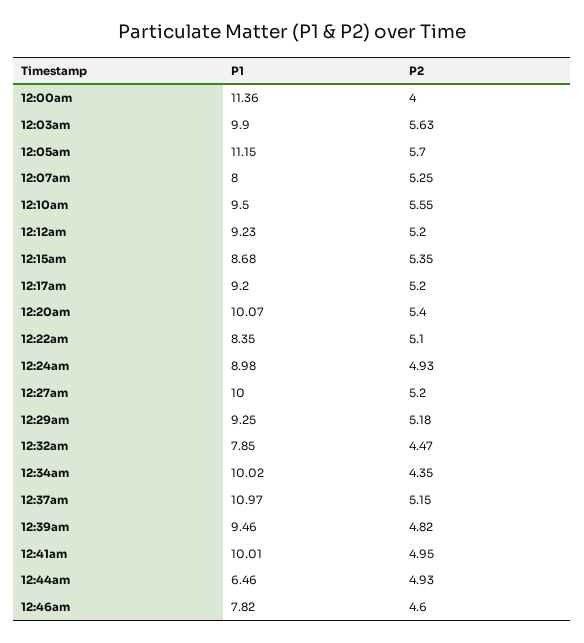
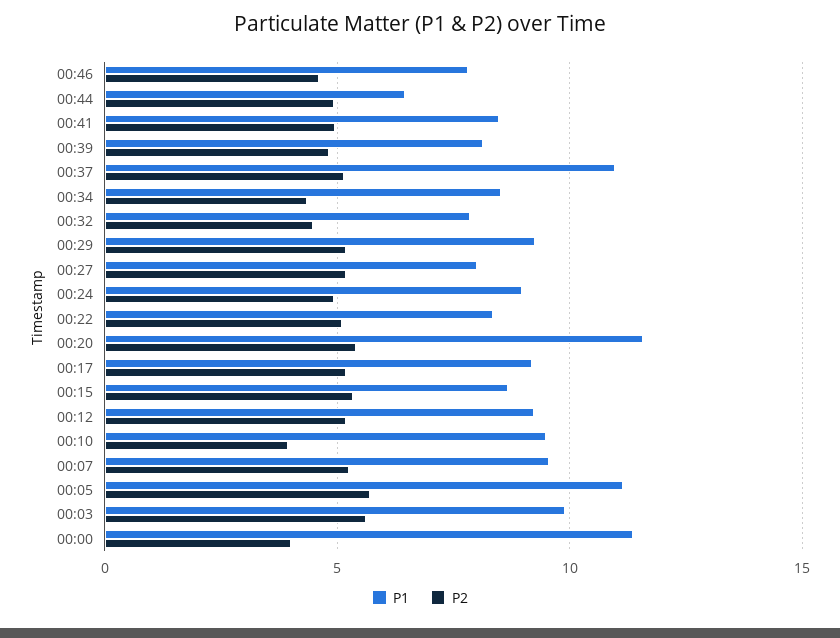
P1, 12:07am: 8 -> 9.5
P2, 12:10am: 5.55 -> 4
P1, 12:20am: 10.07 -> 11.5
P1, 12:27am: 10 -> 8
P1, 12:34am: 10.02 -> 8.5
P1, 12:39am: 9.46 -> 8
P1, 12:41am: 10.01 -> 8.5

